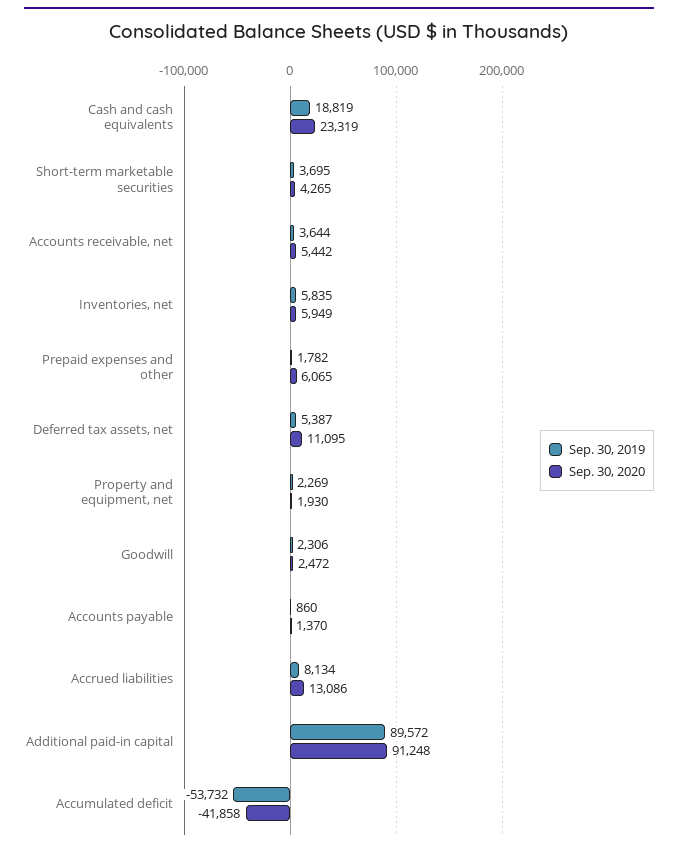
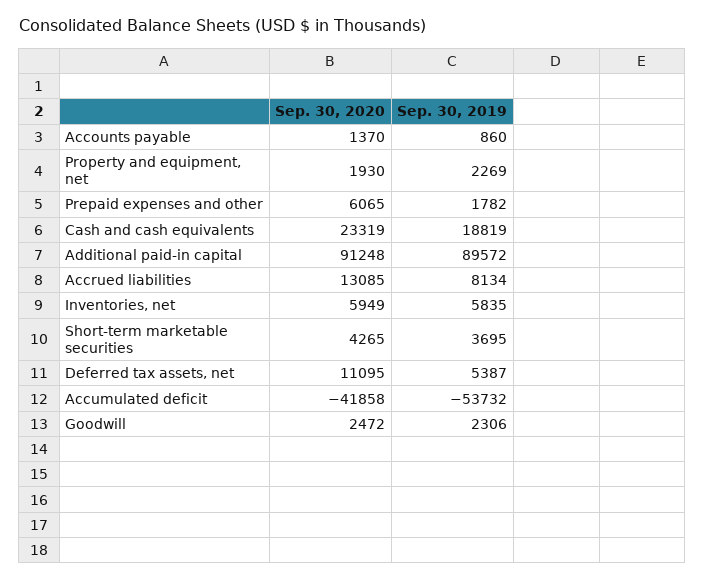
Sep. 30, 2019, Accounts receivable, net: 3644 -> none
Sep. 30, 2020, Accounts receivable, net: 5442 -> none
Sep. 30, 2020, Accrued liabilities: 13086 -> 13085

